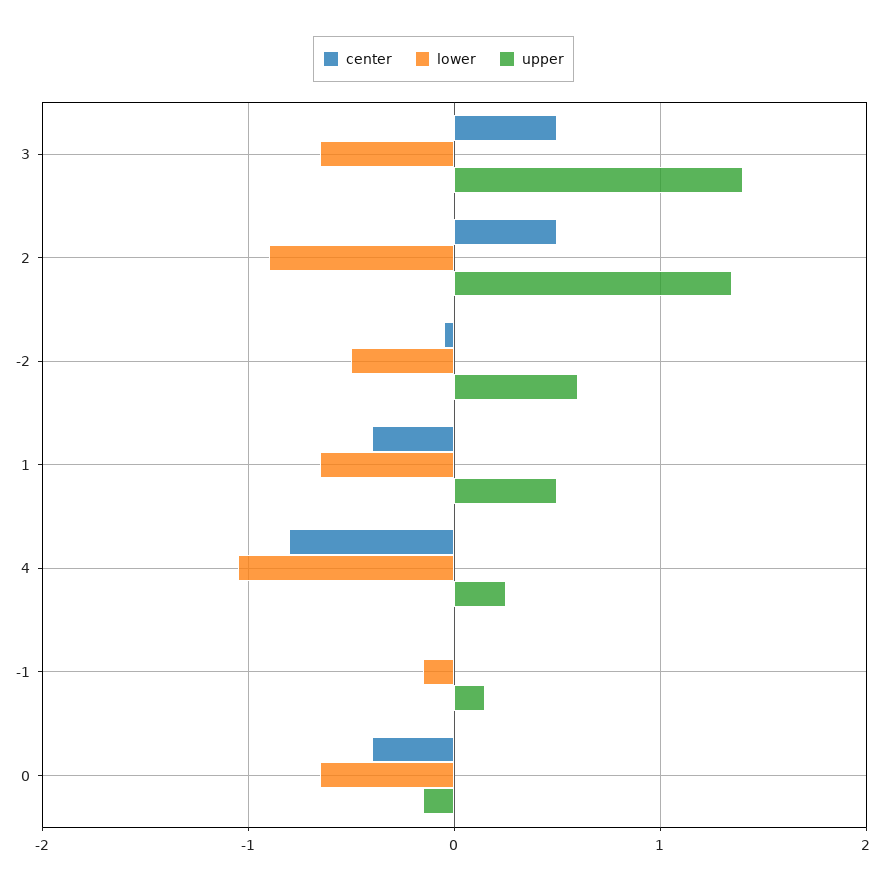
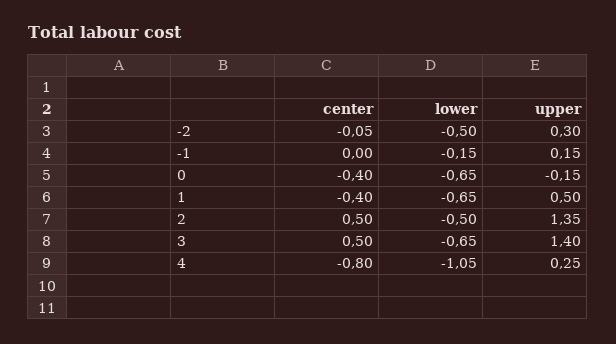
lower, 2: -0.9 -> -0.5
upper, -2: 0.6 -> 0.3

